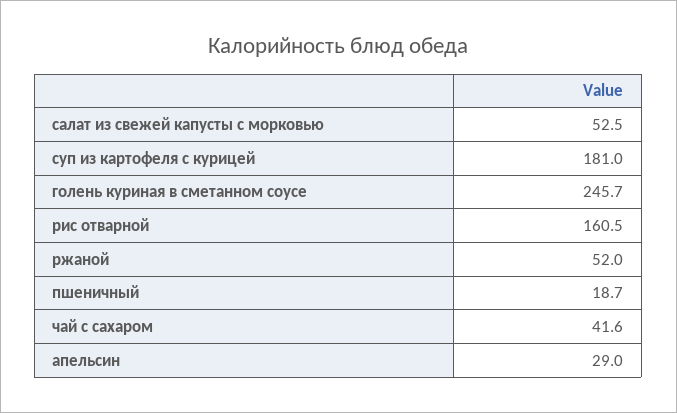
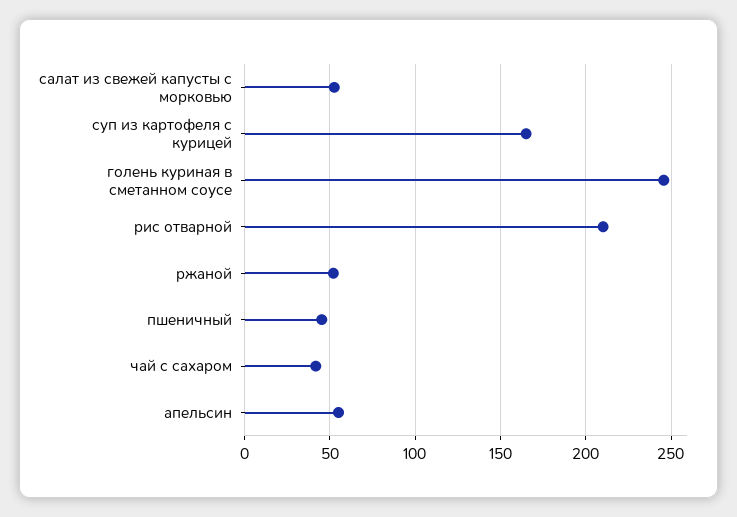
суп из картофеля с курицей: 181 -> 165
рис отварной: 160.5 -> 210
пшеничный: 18.7 -> 45
апельсин: 29 -> 55

